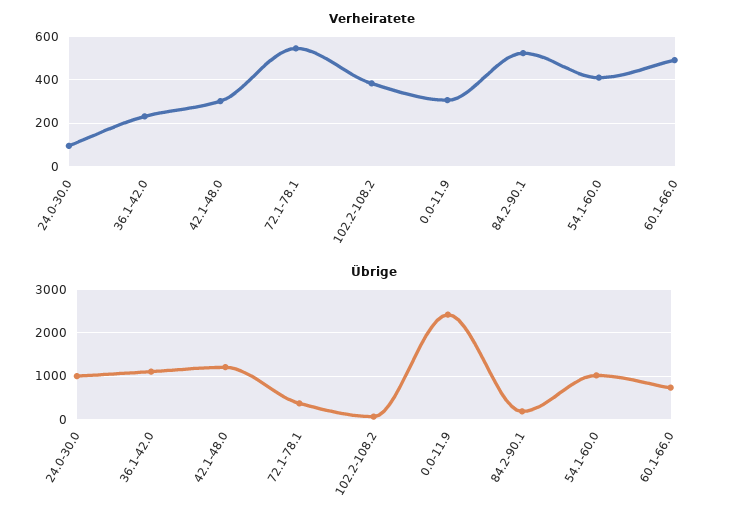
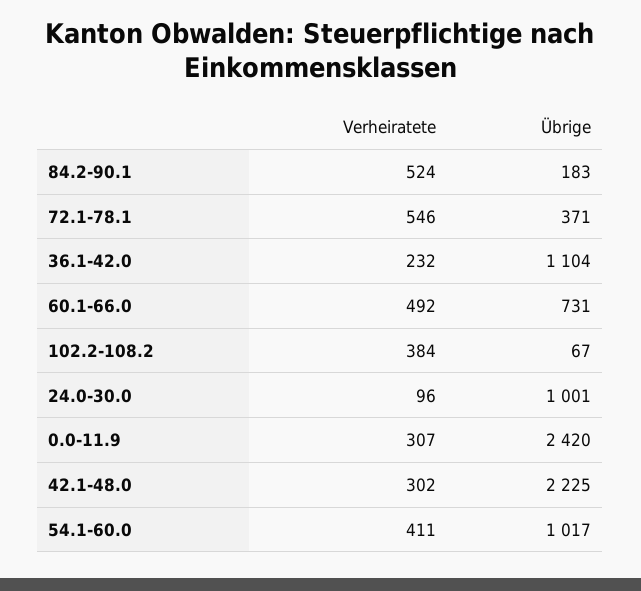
Übrige, 42.1-48.0: 1200 -> 2225

